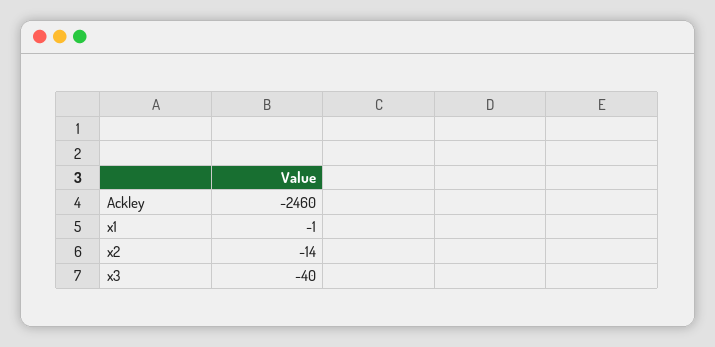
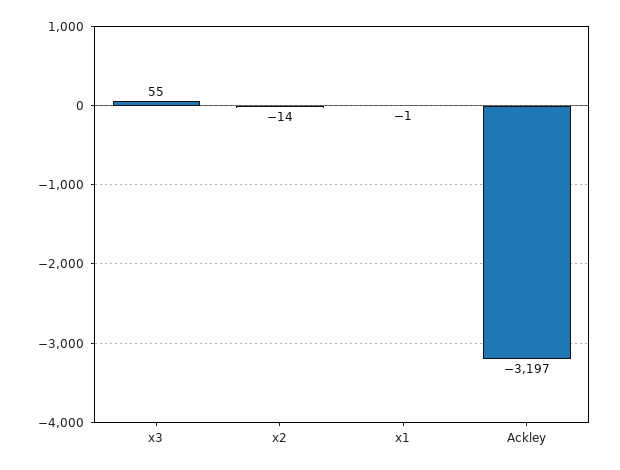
Ackley: -2460 -> -3197
x3: -40 -> 55

